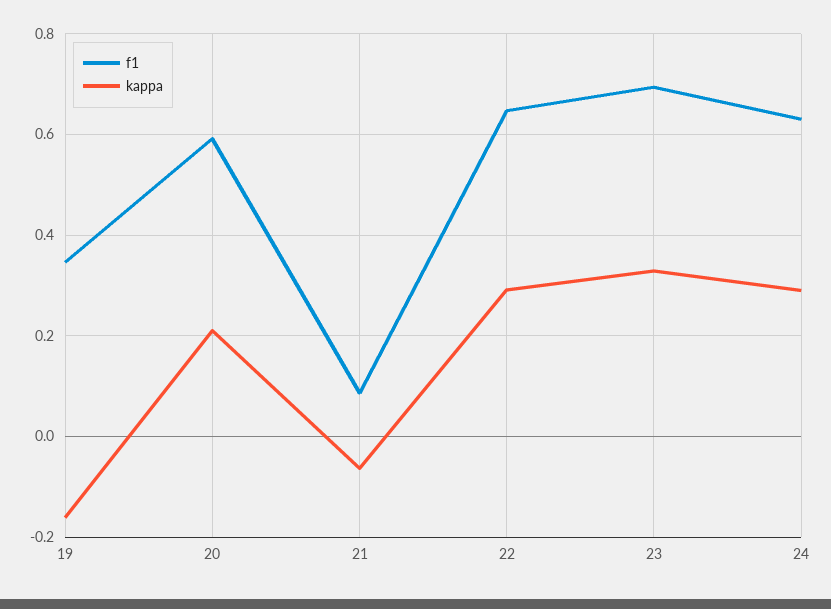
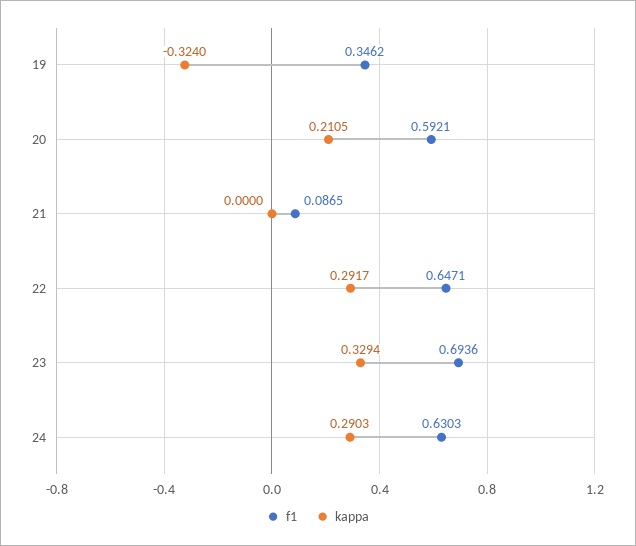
kappa, 19: -0.16 -> -0.324
kappa, 21: -0.06 -> 0

